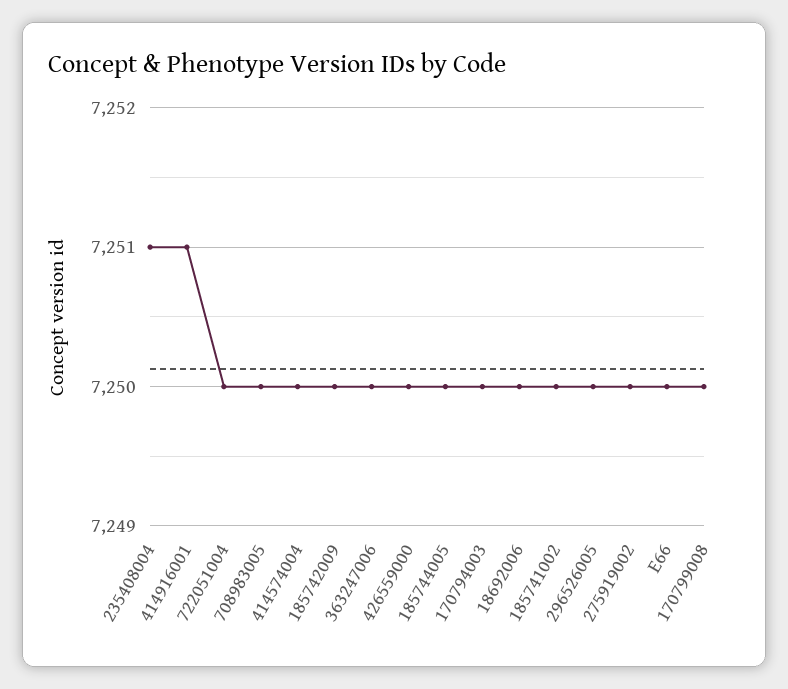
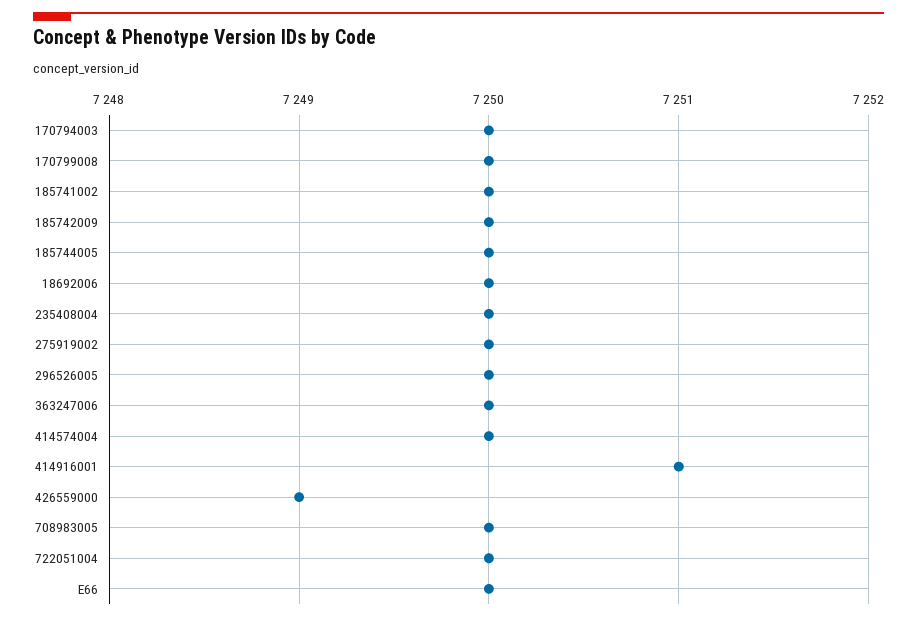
235408004: 7251 -> 7250
426559000: 7250 -> 7249

